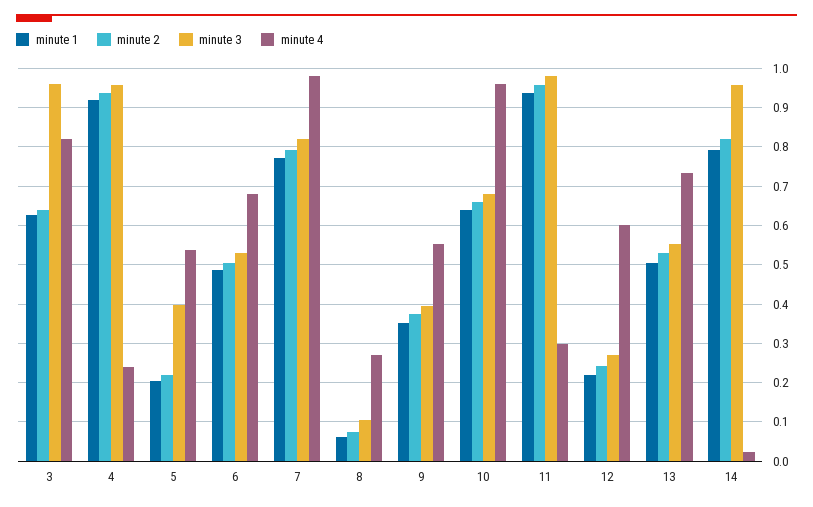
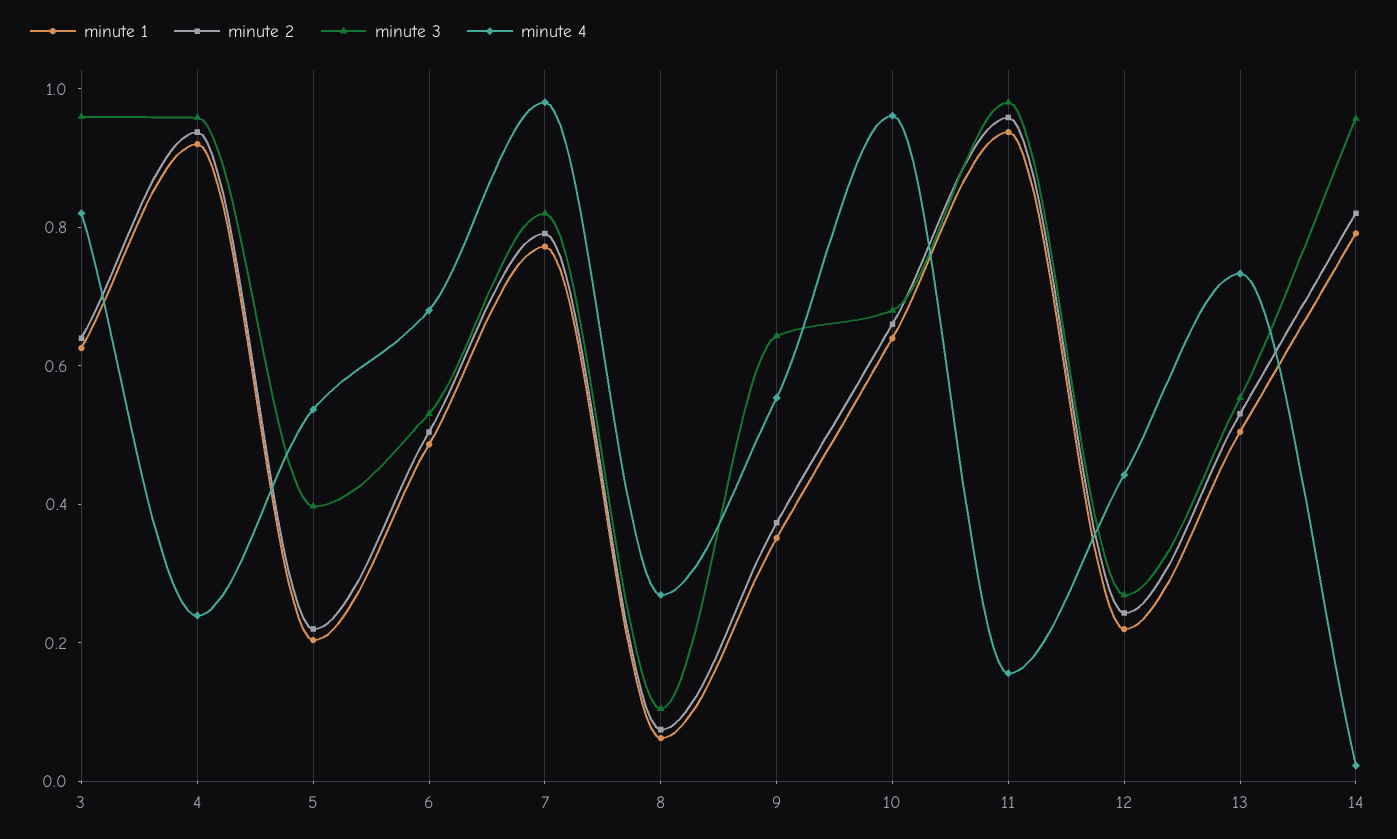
minute 3, 9: 0.4 -> 0.65
minute 4, 11: 0.3 -> 0.15
minute 4, 12: 0.6 -> 0.45

